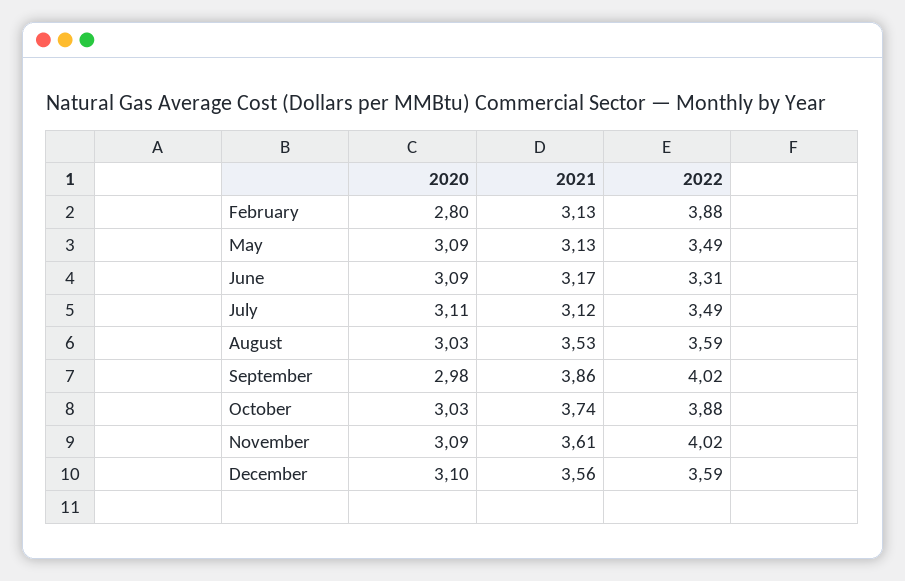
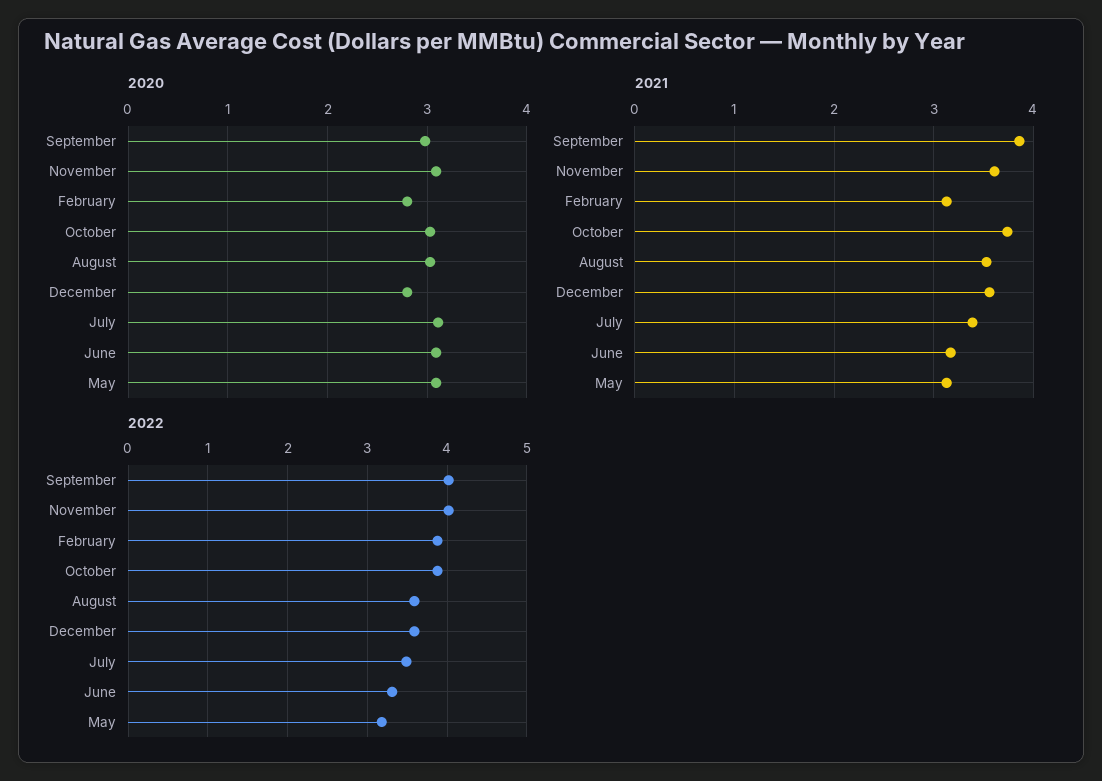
2022, May: 3.49 -> 3.2
2021, July: 3.12 -> 3.4
2020, December: 3.1 -> 2.8

